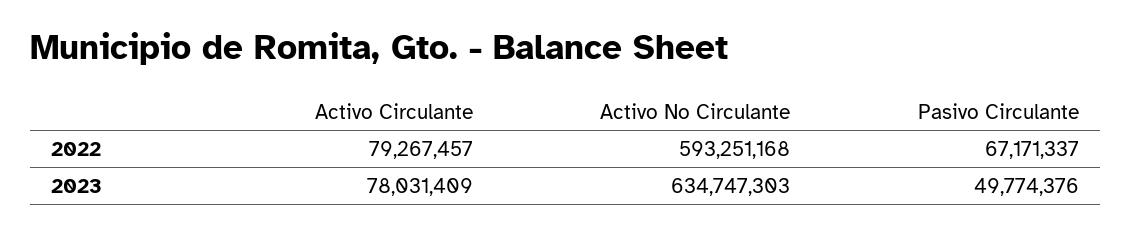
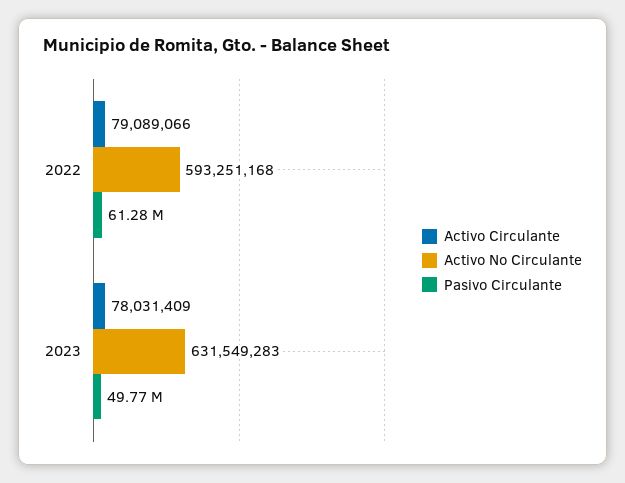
Activo Circulante, 2022: 79267457 -> 79089066
Pasivo Circulante, 2022: 67171337 -> 61280000
Activo No Circulante, 2023: 634747303 -> 631549283

